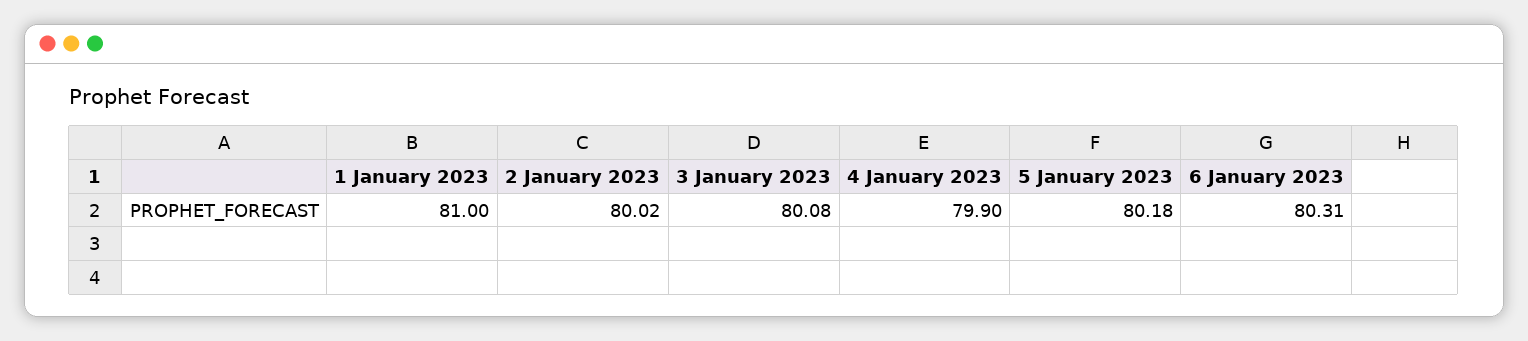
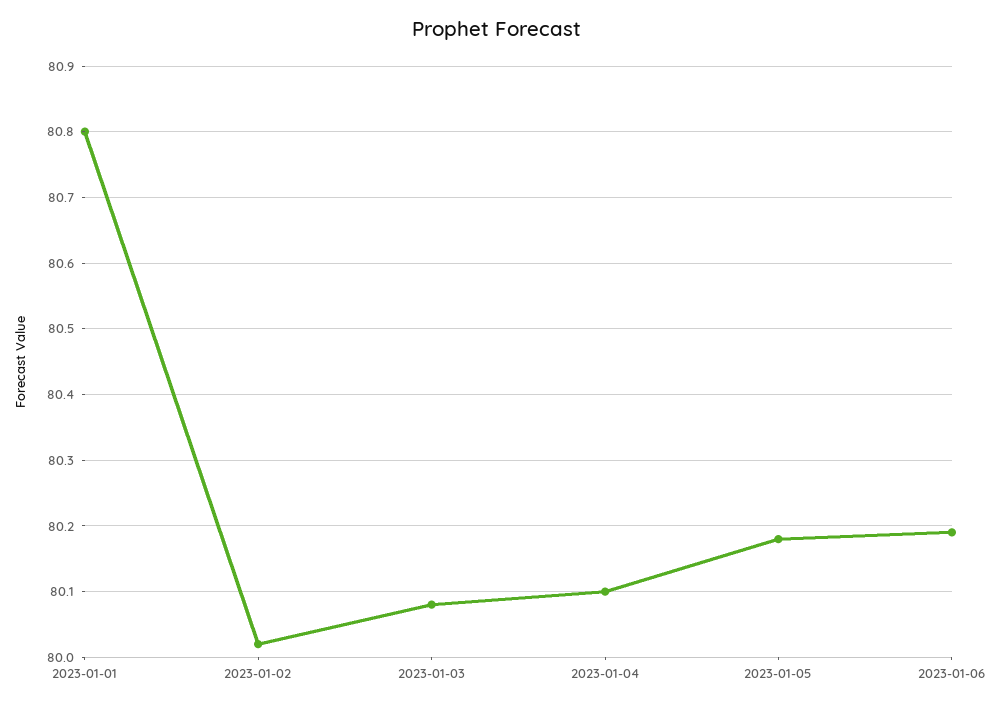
1 January 2023: 81 -> 80.8
4 January 2023: 79.9 -> 80.1
6 January 2023: 80.31 -> 80.19

